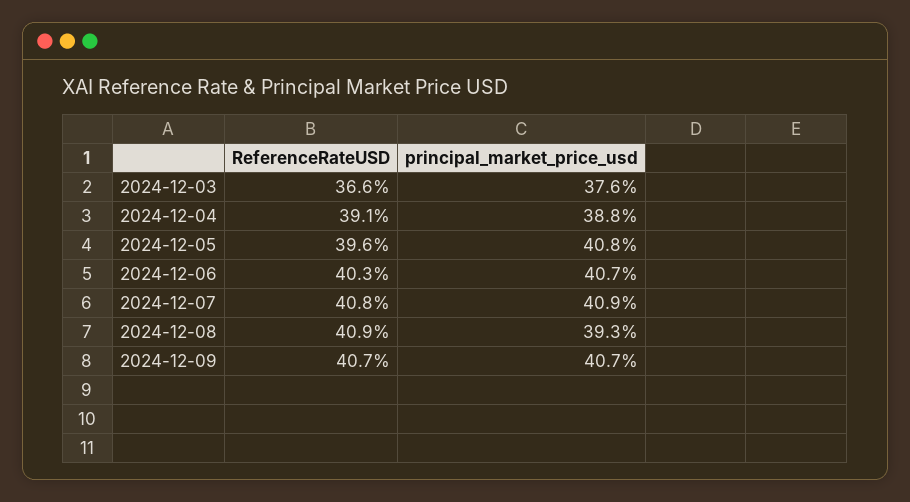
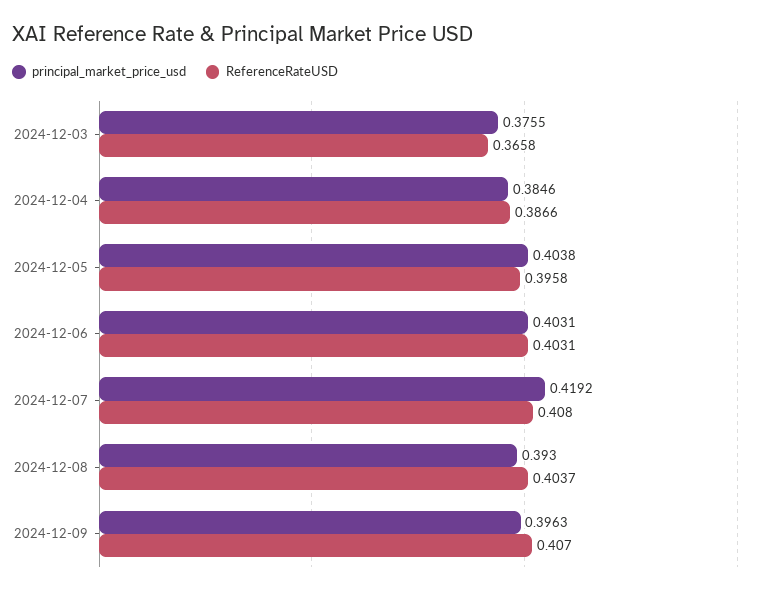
ReferenceRateUSD, 2024-12-04: 0.391 -> 0.3866
principal_market_price_usd, 2024-12-04: 0.388 -> 0.3846
principal_market_price_usd, 2024-12-05: 0.408 -> 0.4038
principal_market_price_usd, 2024-12-06: 0.407 -> 0.4031
principal_market_price_usd, 2024-12-07: 0.409 -> 0.4192
ReferenceRateUSD, 2024-12-08: 0.409 -> 0.4037
principal_market_price_usd, 2024-12-09: 0.407 -> 0.3963

